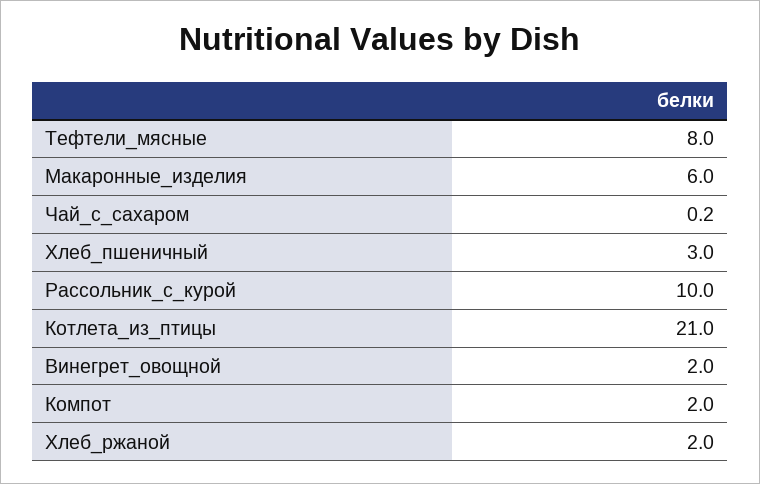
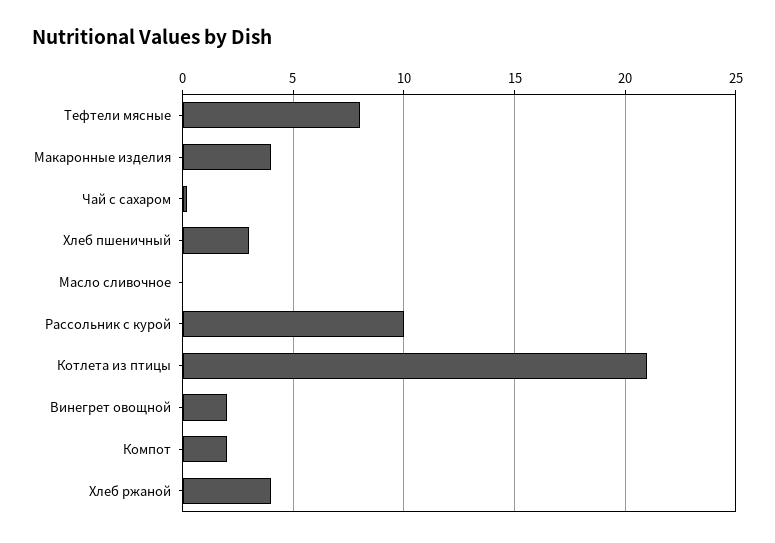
Макаронные_изделия: 6 -> 4
Хлеб_ржаной: 2 -> 4
Масло сливочное: none -> 0

